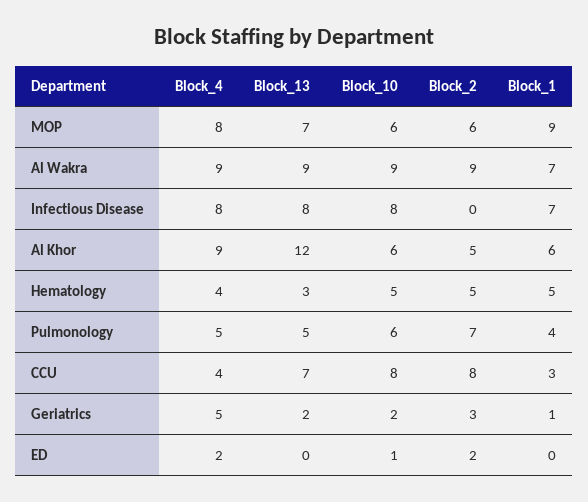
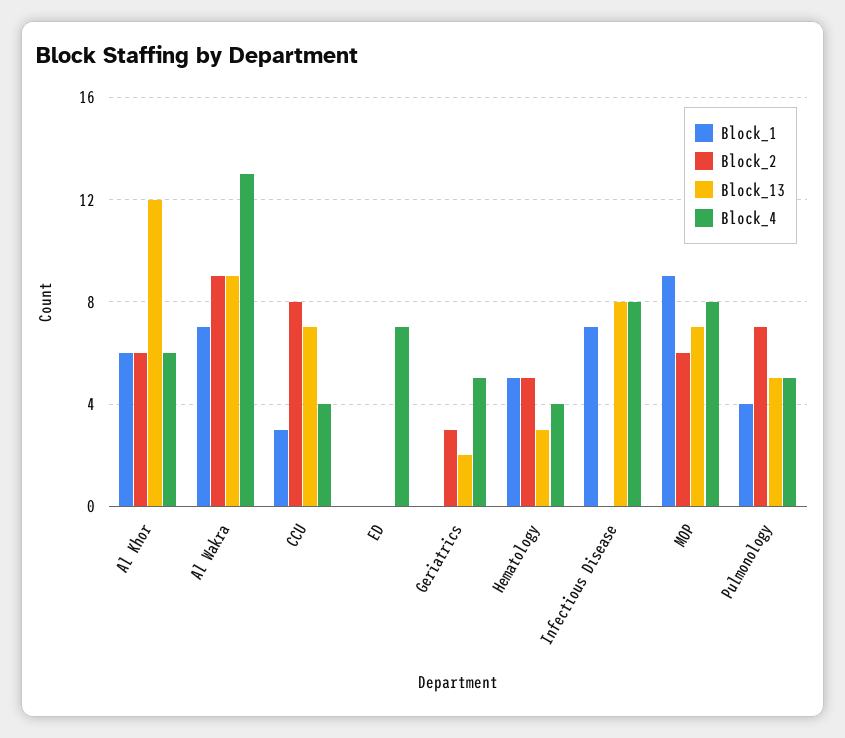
Block_10, MOP: 6 -> none
Block_4, Al Wakra: 9 -> 13
Block_10, Al Wakra: 9 -> none
Block_10, Infectious Disease: 8 -> none
Block_4, Al Khor: 9 -> 6
Block_10, Al Khor: 6 -> none
Block_2, Al Khor: 5 -> 6
Block_10, Hematology: 5 -> none
Block_10, Pulmonology: 6 -> none
Block_10, CCU: 8 -> none
Block_10, Geriatrics: 2 -> none
Block_1, Geriatrics: 1 -> 0
Block_4, ED: 2 -> 7
Block_10, ED: 1 -> none
Block_2, ED: 2 -> 0

